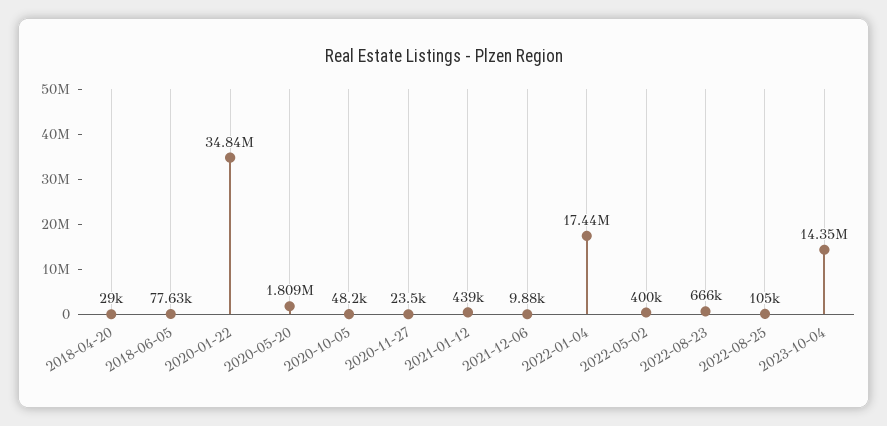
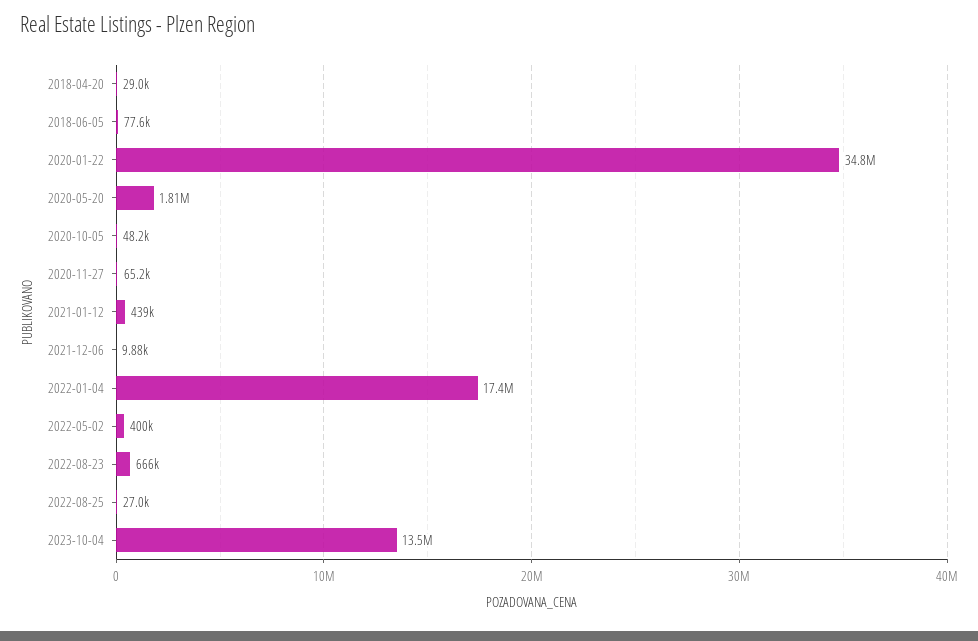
2020-11-27: 23500 -> 65200
2022-08-25: 105000 -> 27000
2023-10-04: 14350000 -> 13500000

